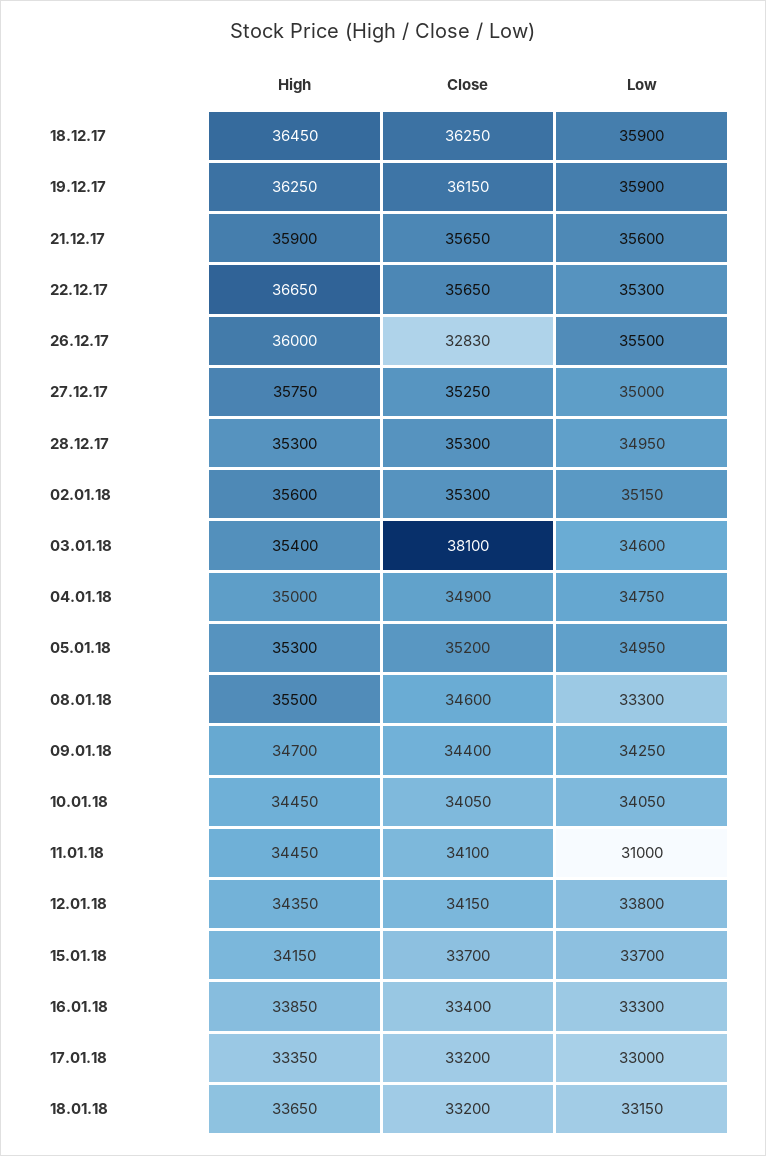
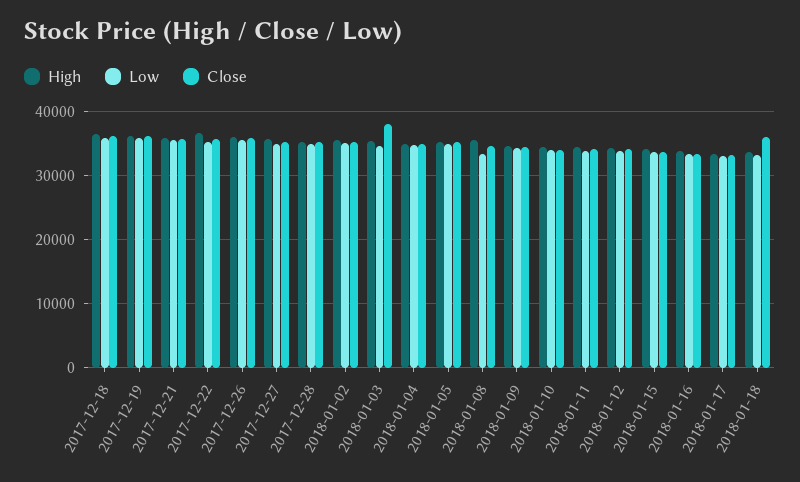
Close, 26.12.17: 32830 -> 36000
Low, 11.01.18: 31000 -> 34000
Close, 18.01.18: 33200 -> 36000

